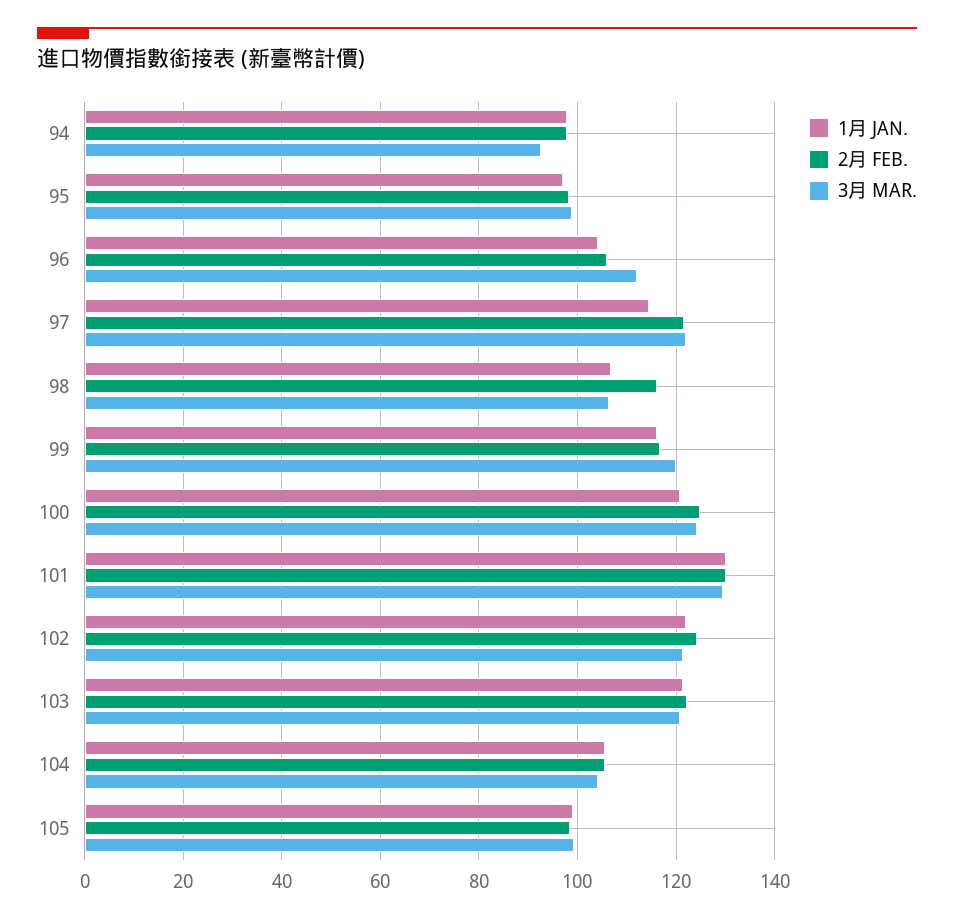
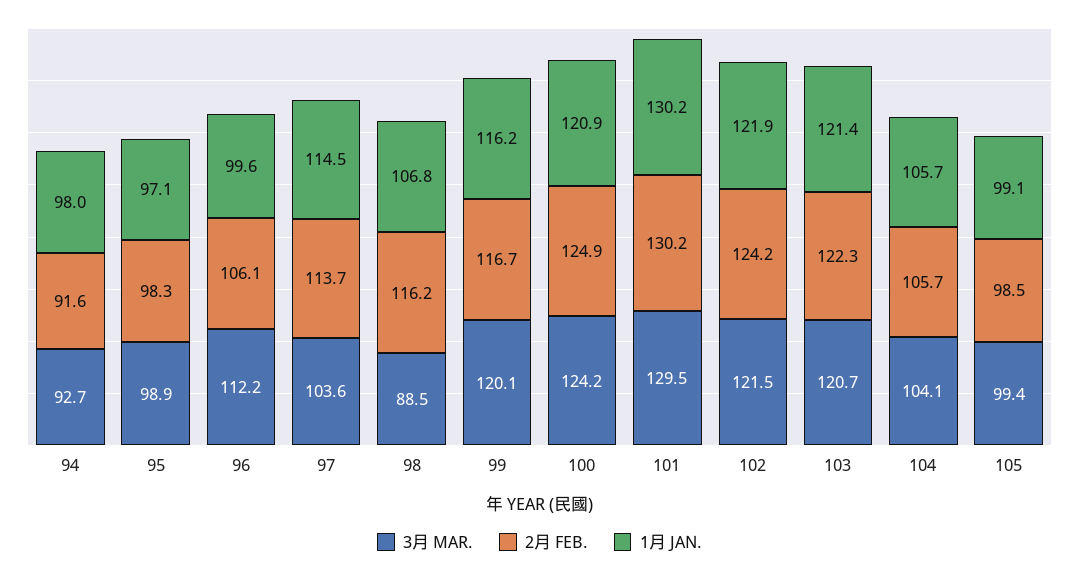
2月 FEB., 94: 98 -> 91.6
1月 JAN., 96: 104 -> 99.6
2月 FEB., 97: 122 -> 113.7
3月 MAR., 97: 122 -> 103.6
3月 MAR., 98: 106 -> 88.5

